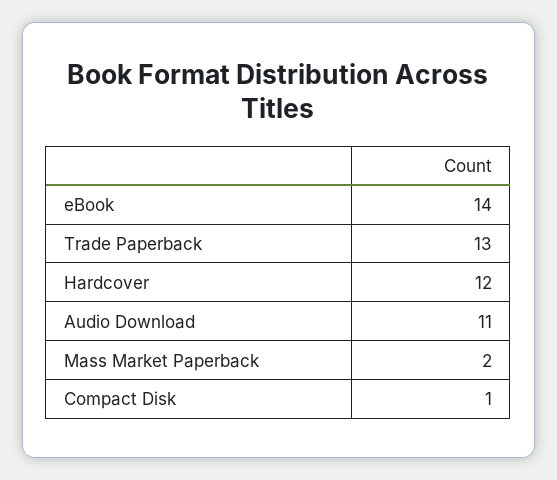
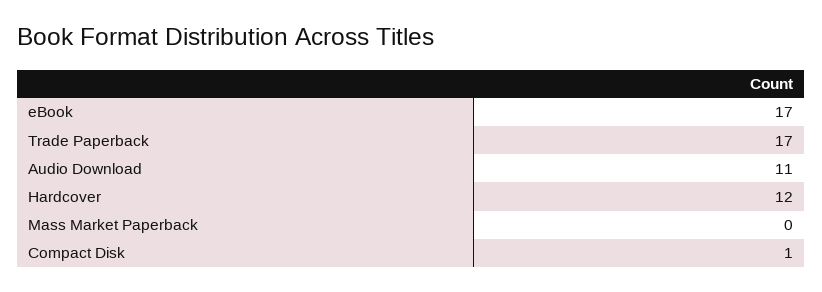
eBook: 14 -> 17
Trade Paperback: 13 -> 17
Mass Market Paperback: 2 -> 0

